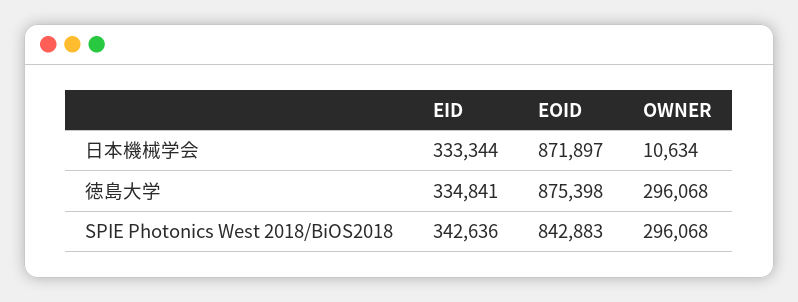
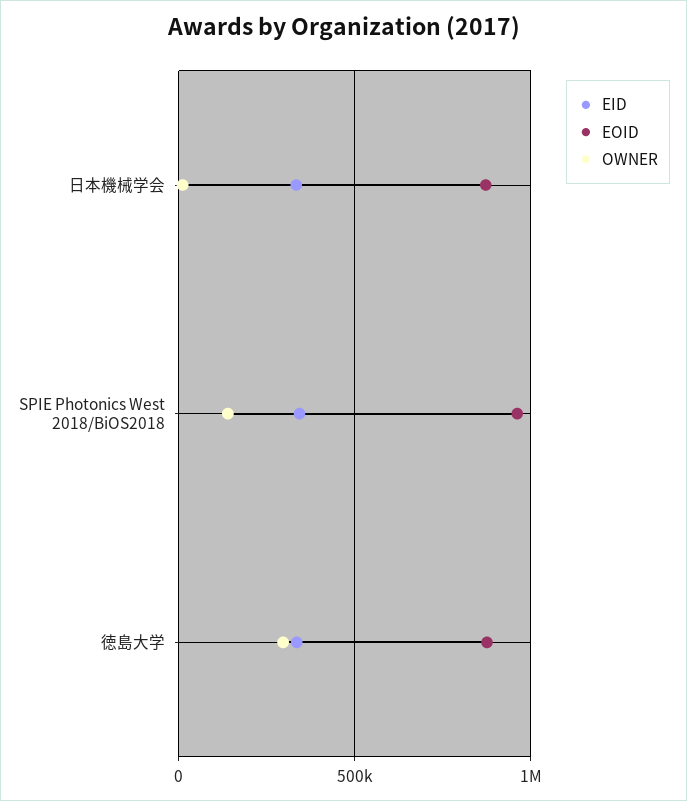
EOID, SPIE Photonics West 2018/BiOS2018: 842883 -> 950000
OWNER, SPIE Photonics West 2018/BiOS2018: 296068 -> 150000

